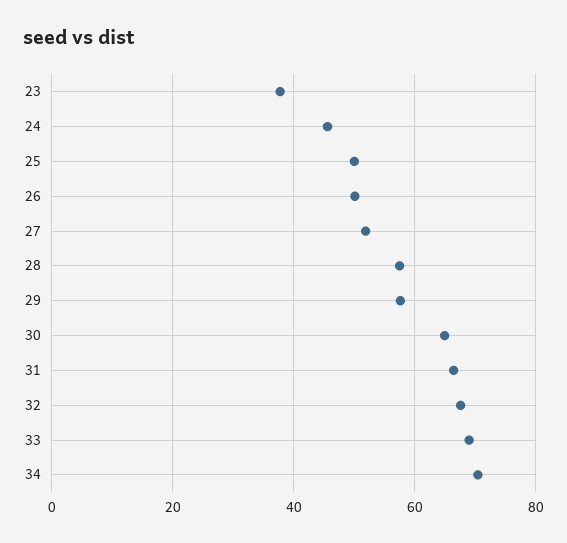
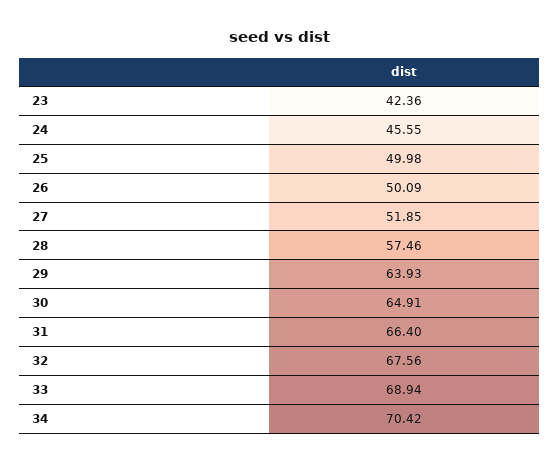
23: 38 -> 42.36
29: 58 -> 63.93

